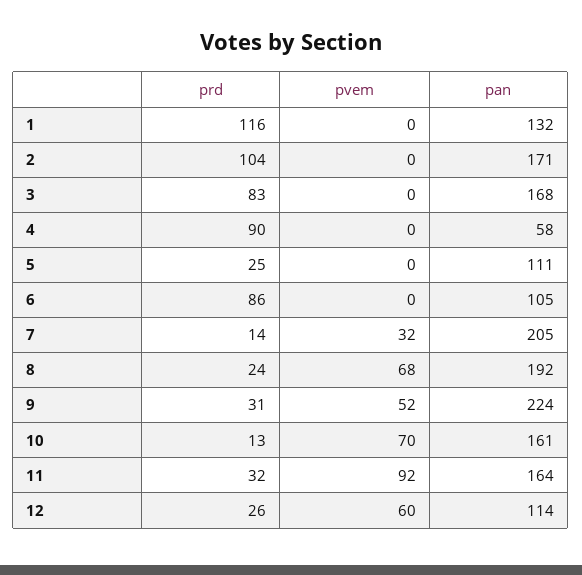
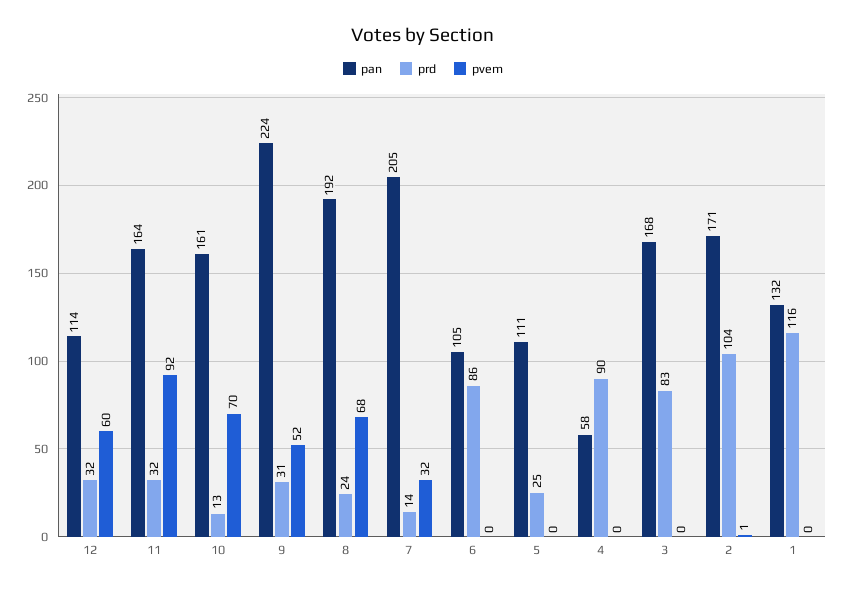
pvem, 2: 0 -> 1
prd, 12: 26 -> 32

